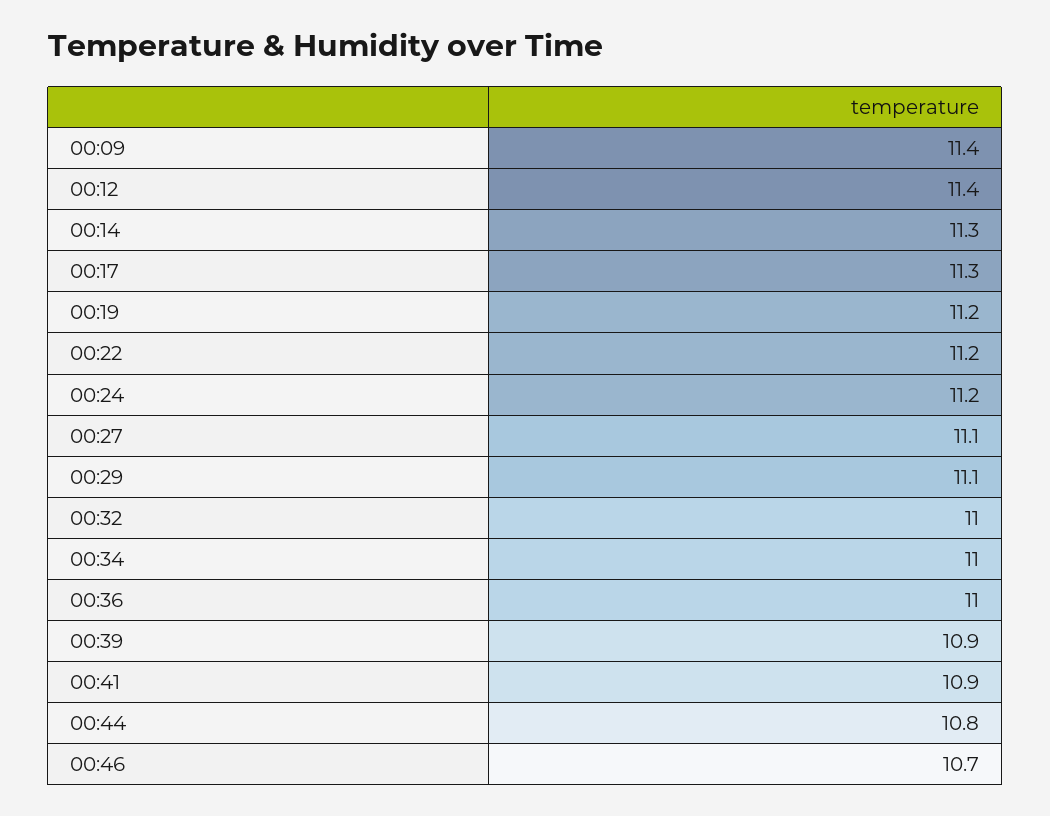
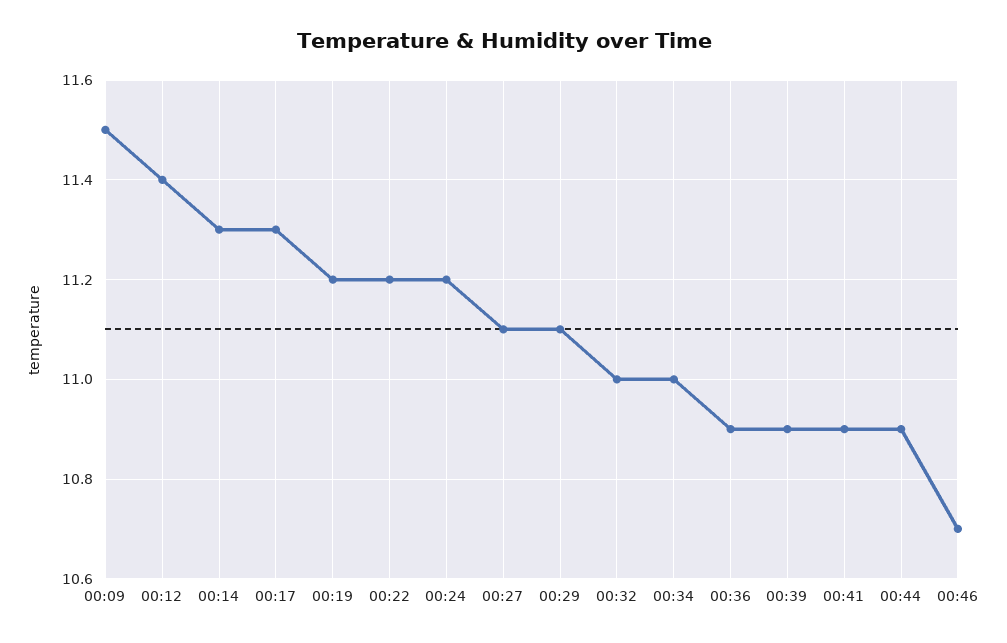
00:09: 11.4 -> 11.5
00:36: 11 -> 10.9
00:44: 10.8 -> 10.9

